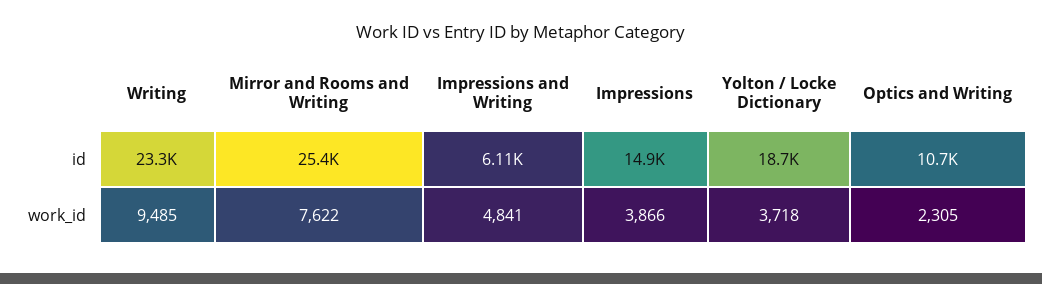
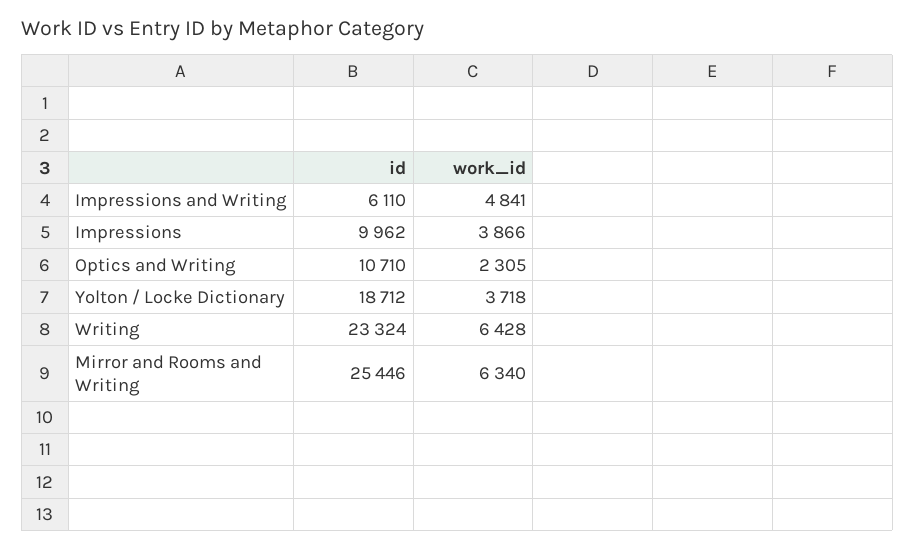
Impressions, id: 14900 -> 9962
Writing, work_id: 9485 -> 6428
Mirror and Rooms and Writing, work_id: 7622 -> 6340

